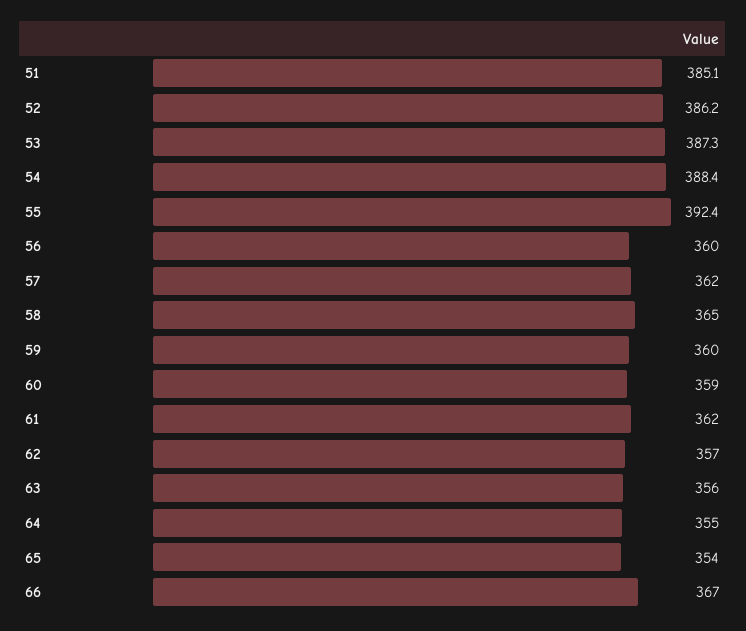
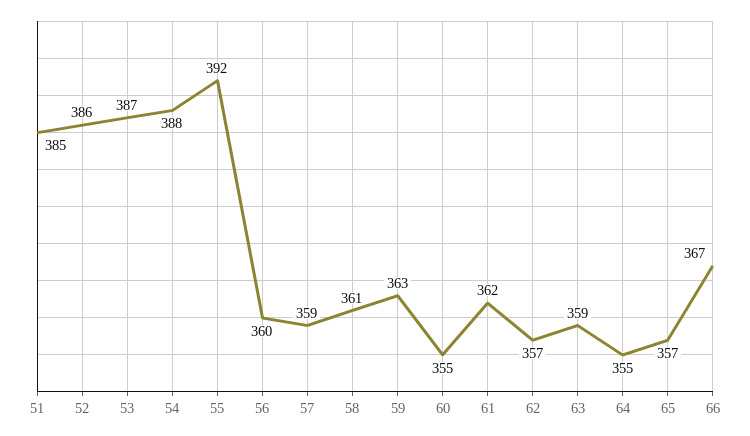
57: 362 -> 359
58: 365 -> 361
59: 360 -> 363
60: 359 -> 355
63: 356 -> 359
65: 354 -> 357

